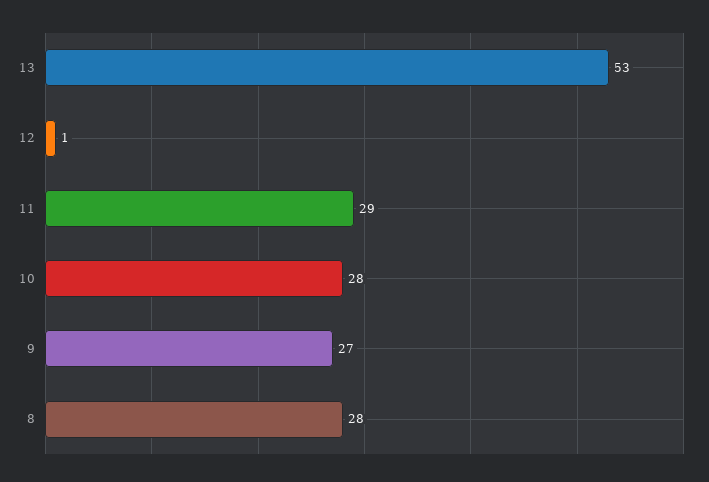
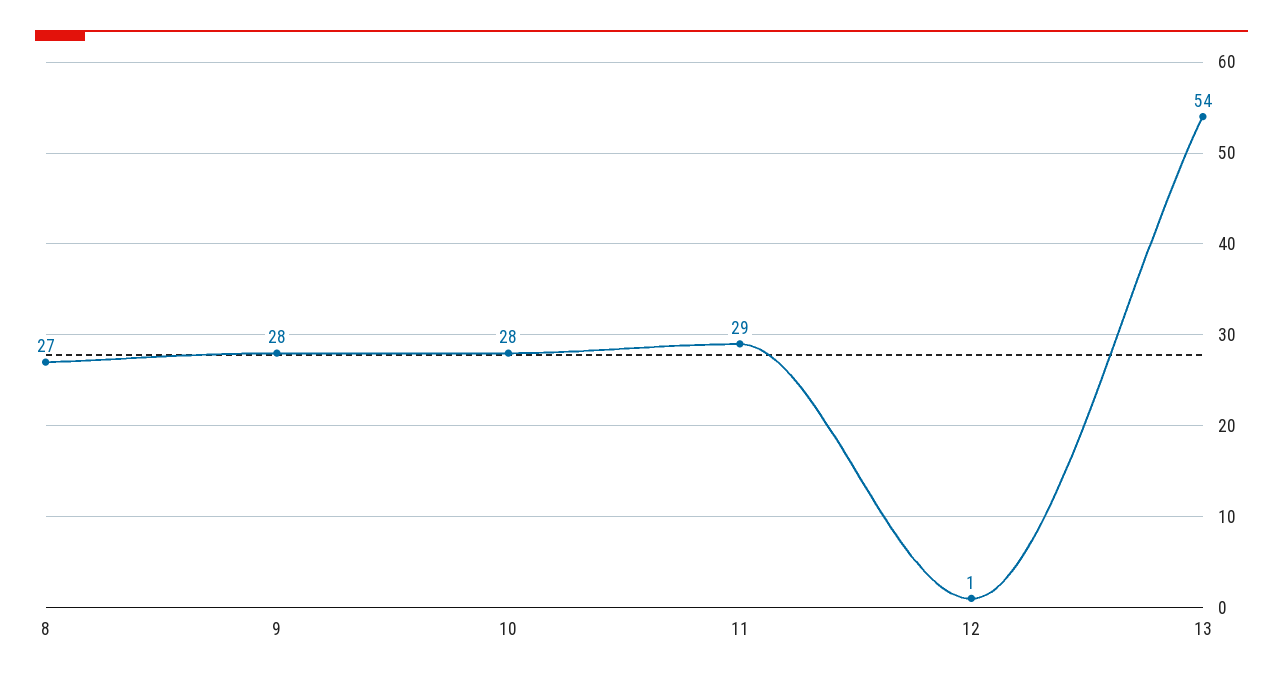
13: 53 -> 54
9: 27 -> 28
8: 28 -> 27

